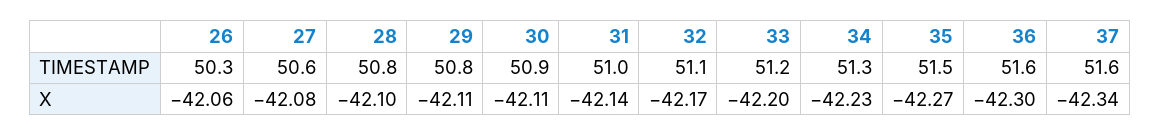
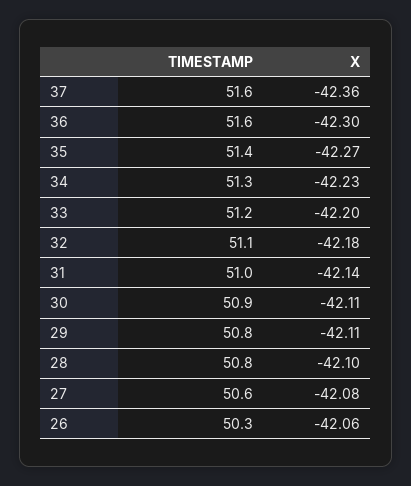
35, TIMESTAMP: 51.5 -> 51.4
32, X: -42.17 -> -42.18
37, X: -42.34 -> -42.36

